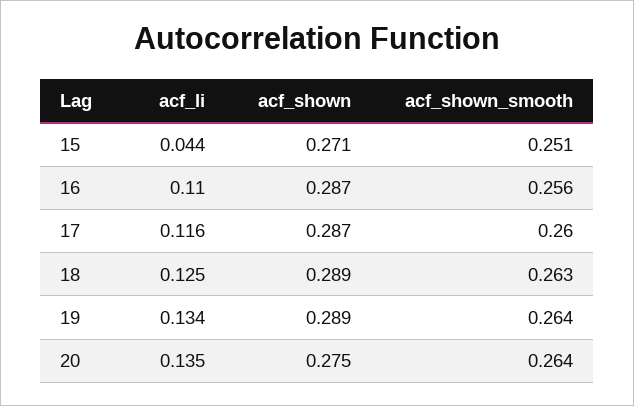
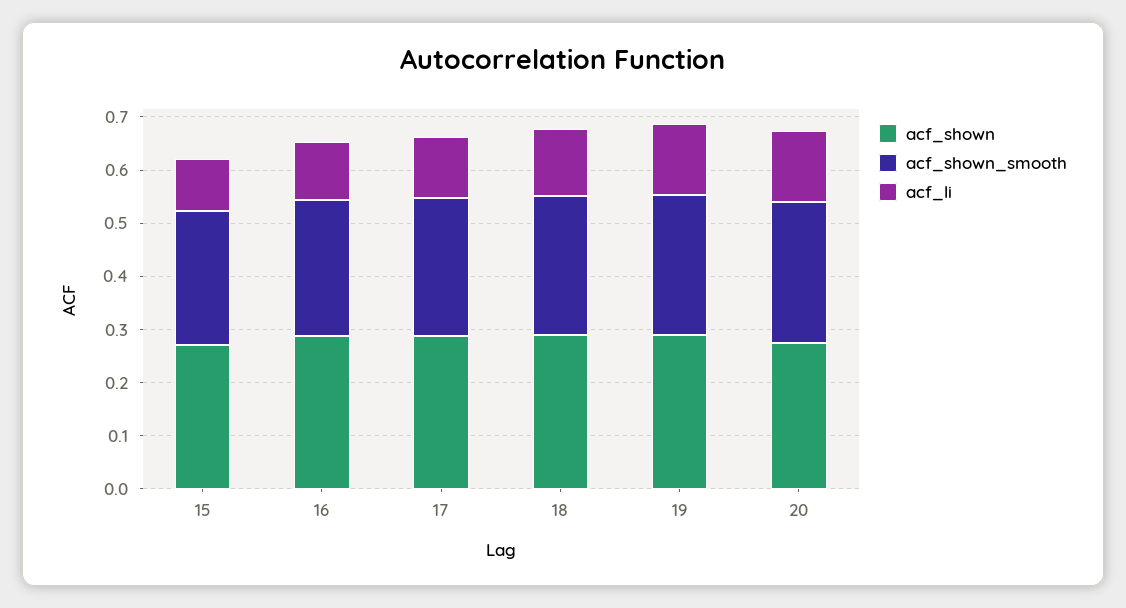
acf_li, 15: 0.044 -> 0.1

